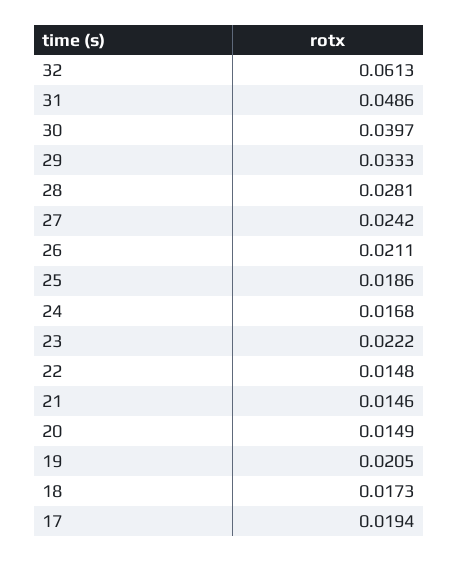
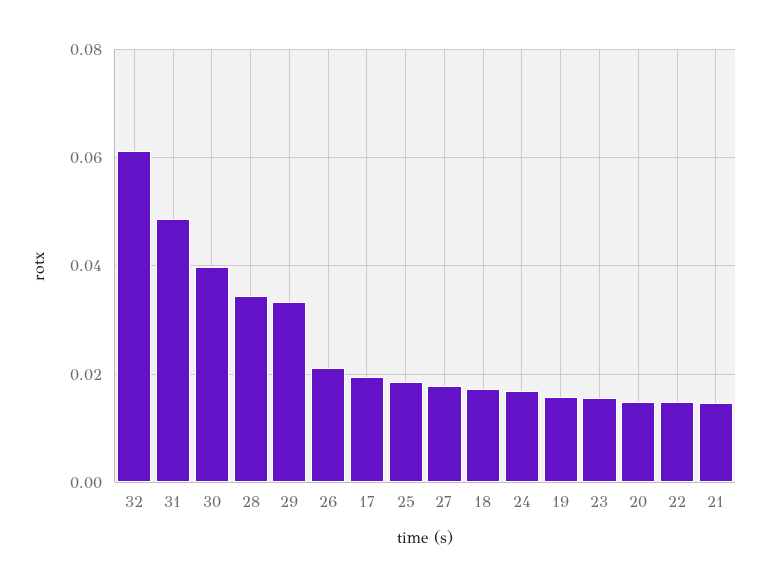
28: 0.0281 -> 0.034
27: 0.0242 -> 0.018
23: 0.0222 -> 0.016
19: 0.0205 -> 0.016

